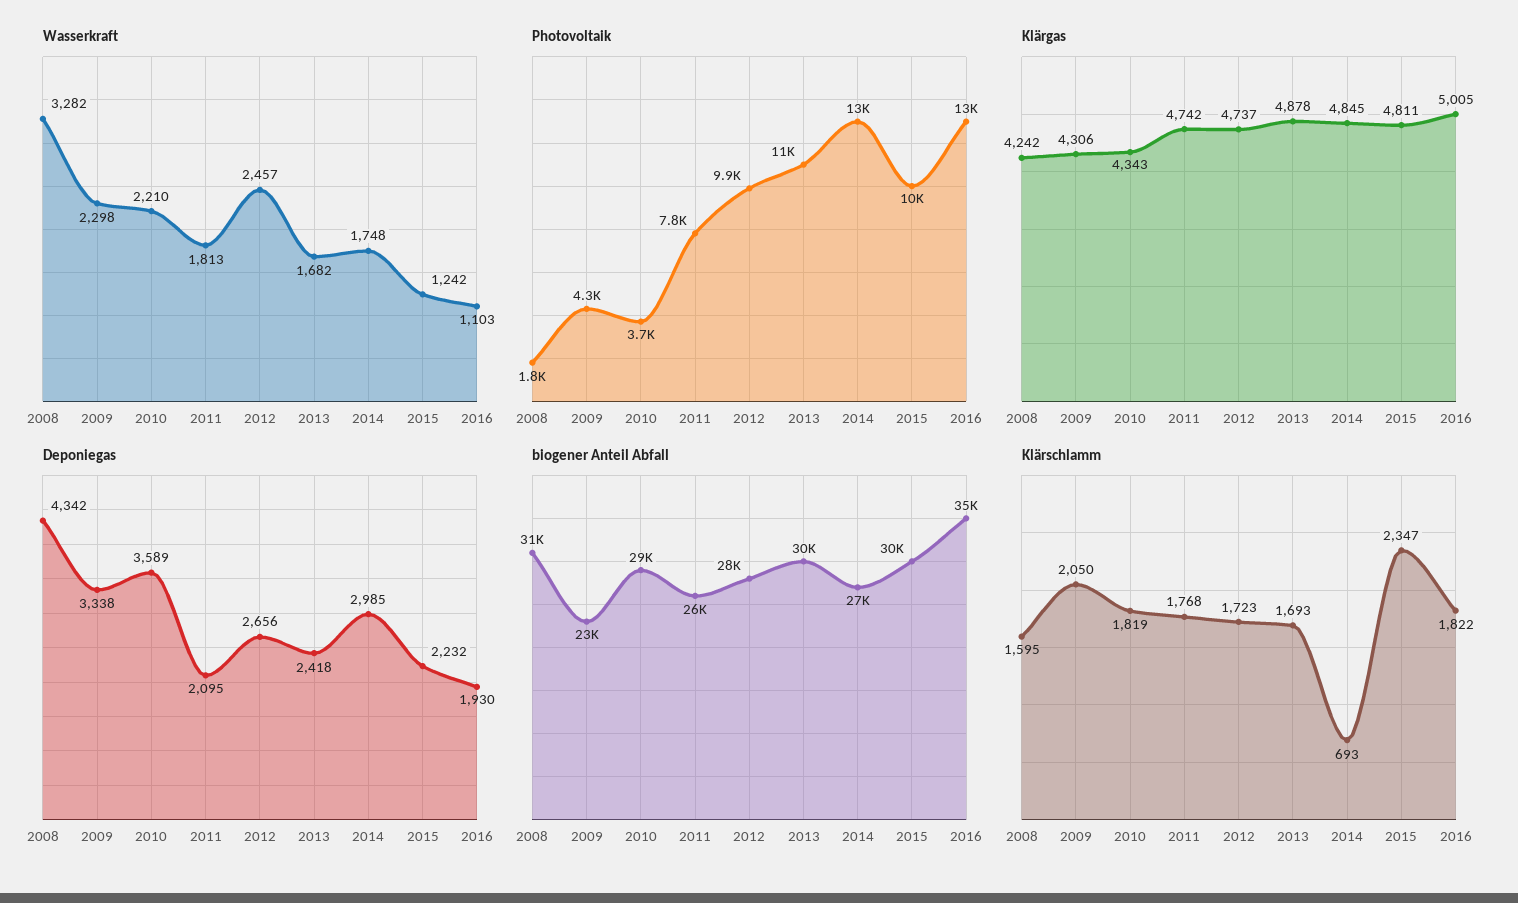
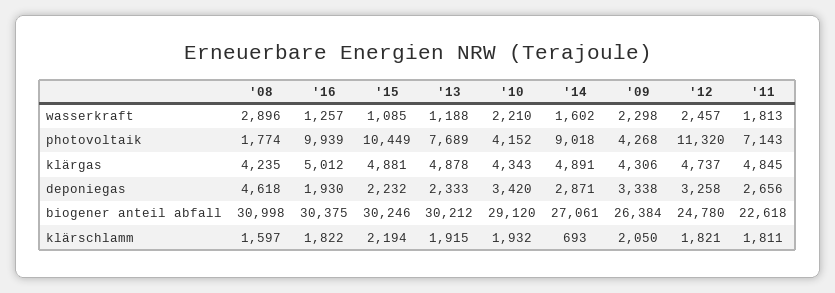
Wasserkraft, 2008: 3282 -> 2896
Wasserkraft, 2013: 1682 -> 1188
Wasserkraft, 2014: 1748 -> 1602
Wasserkraft, 2015: 1242 -> 1085
Wasserkraft, 2016: 1103 -> 1257
Photovoltaik, 2010: 3700 -> 4152
Photovoltaik, 2011: 7800 -> 7143
Photovoltaik, 2012: 9900 -> 11320
Photovoltaik, 2013: 11000 -> 7689
Photovoltaik, 2014: 13000 -> 9018
Photovoltaik, 2016: 13000 -> 9939
Klärgas, 2008: 4242 -> 4235
Klärgas, 2011: 4742 -> 4845
Klärgas, 2014: 4845 -> 4891
Klärgas, 2015: 4811 -> 4881
Klärgas, 2016: 5005 -> 5012
Deponiegas, 2008: 4342 -> 4618
Deponiegas, 2010: 3589 -> 3420
Deponiegas, 2011: 2095 -> 2656
Deponiegas, 2012: 2656 -> 3258
Deponiegas, 2013: 2418 -> 2333
Deponiegas, 2014: 2985 -> 2871
biogener Anteil Abfall, 2009: 23000 -> 26384
biogener Anteil Abfall, 2011: 26000 -> 22618
biogener Anteil Abfall, 2012: 28000 -> 24780
biogener Anteil Abfall, 2016: 35000 -> 30375
Klärschlamm, 2008: 1595 -> 1597
Klärschlamm, 2010: 1819 -> 1932
Klärschlamm, 2011: 1768 -> 1811
Klärschlamm, 2012: 1723 -> 1821
Klärschlamm, 2013: 1693 -> 1915
Klärschlamm, 2015: 2347 -> 2194

